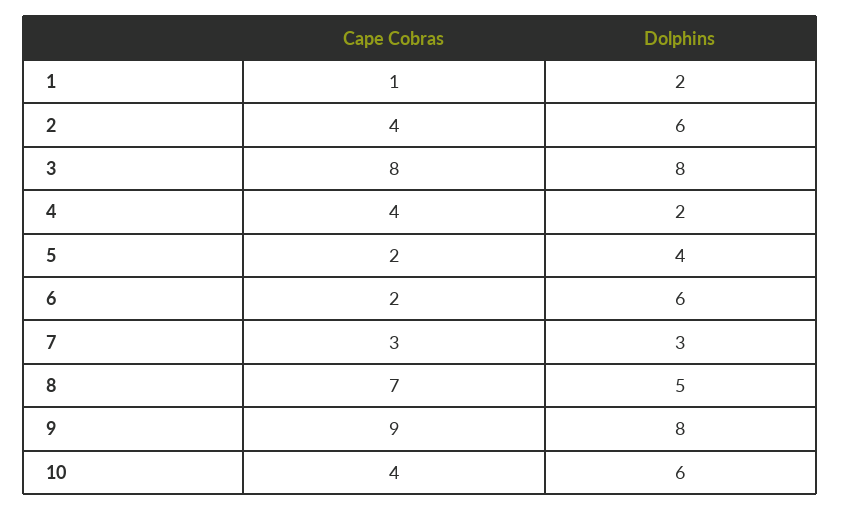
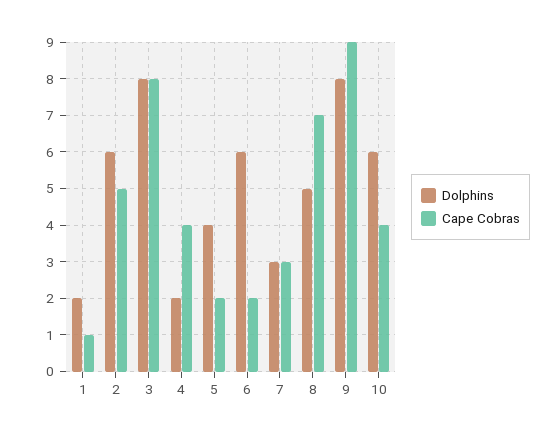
Cape Cobras, 2: 4 -> 5

